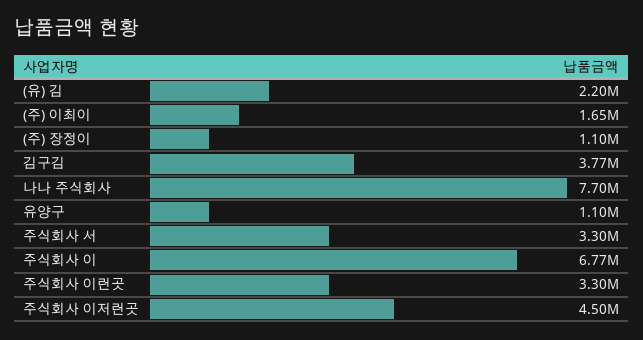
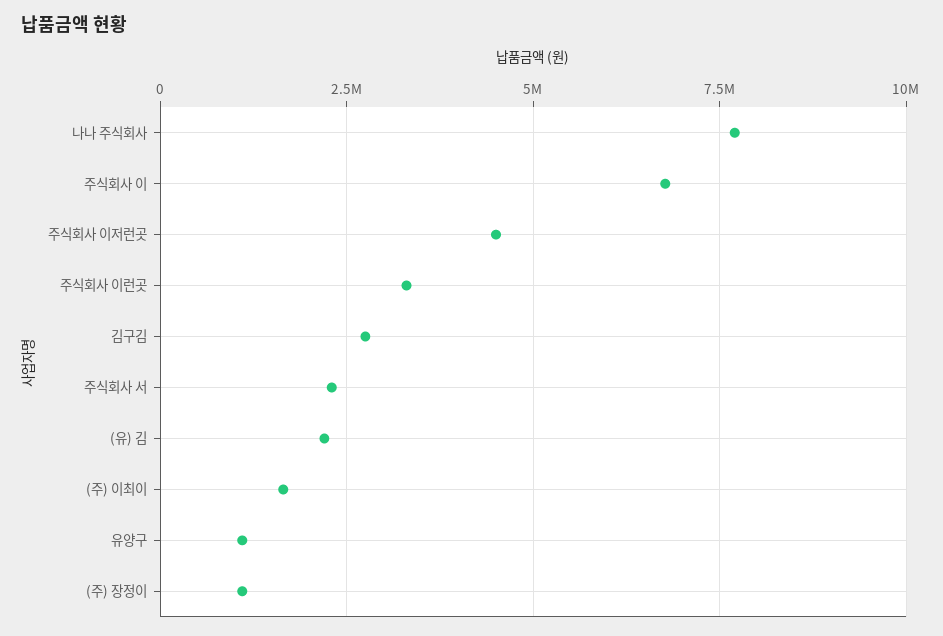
김구김: 3770000 -> 2750000
주식회사 서: 3300000 -> 2250000

